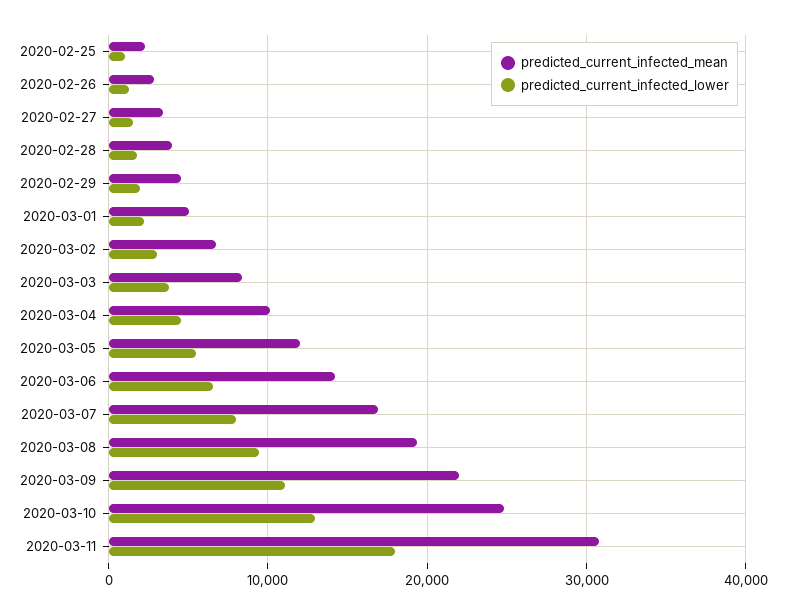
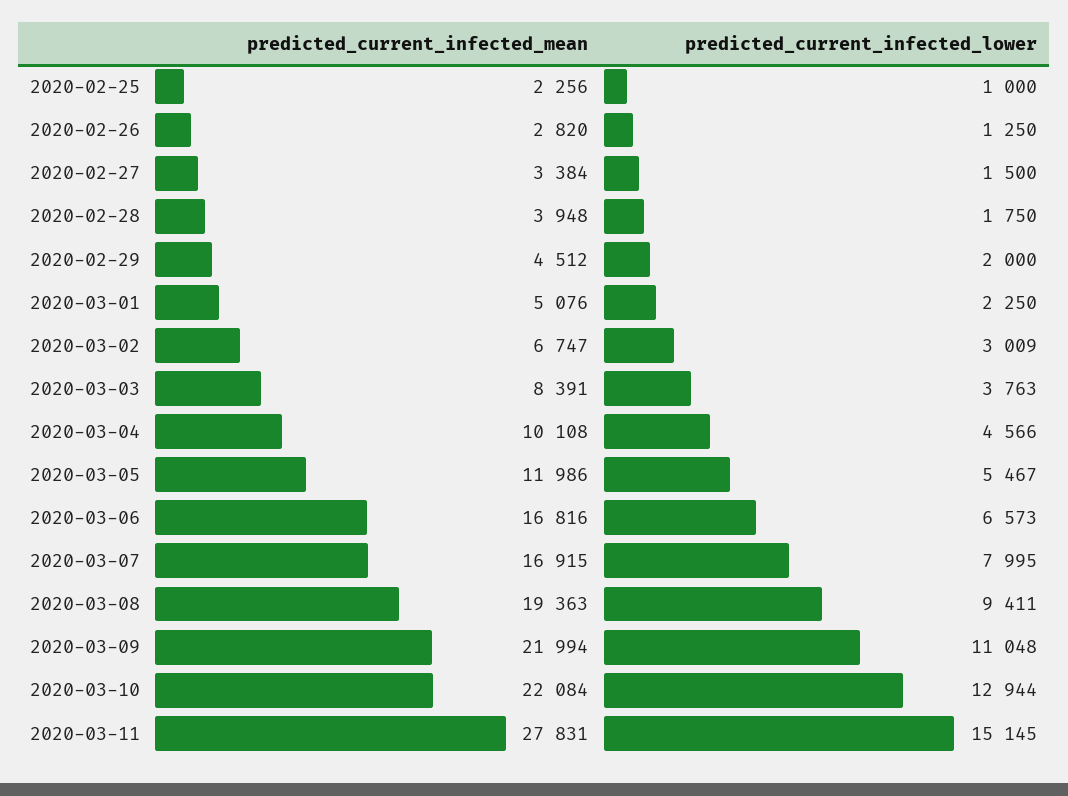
predicted_current_infected_mean, 2020-03-06: 14000 -> 16816
predicted_current_infected_mean, 2020-03-10: 25000 -> 22084
predicted_current_infected_mean, 2020-03-11: 31000 -> 27831
predicted_current_infected_lower, 2020-03-11: 18000 -> 15145

